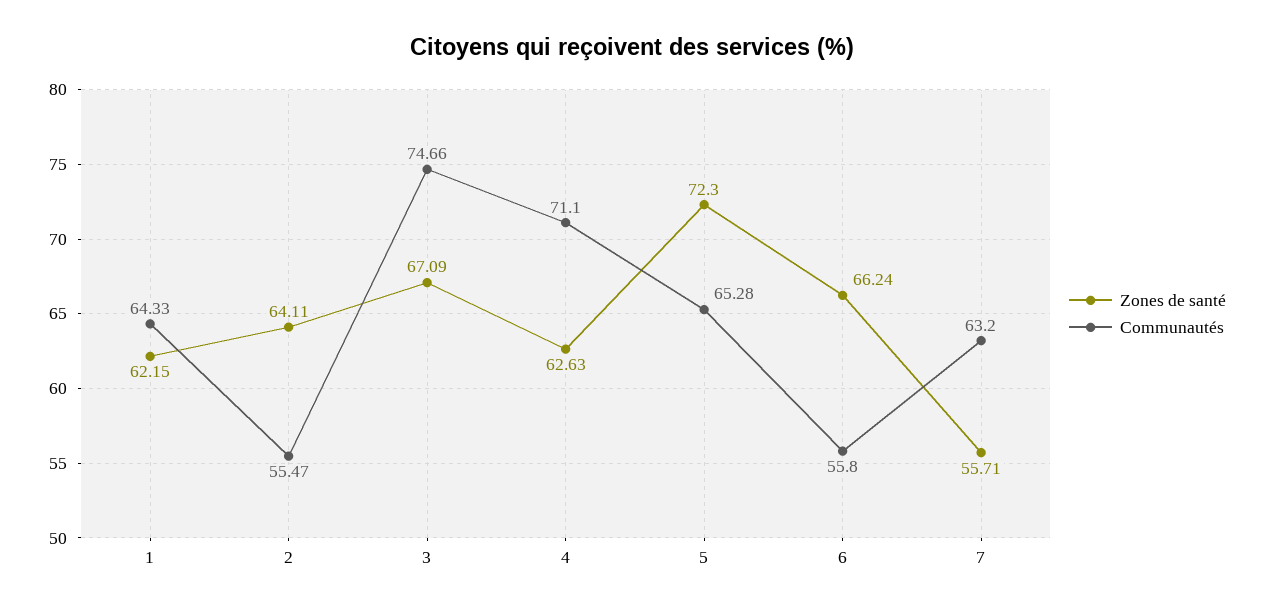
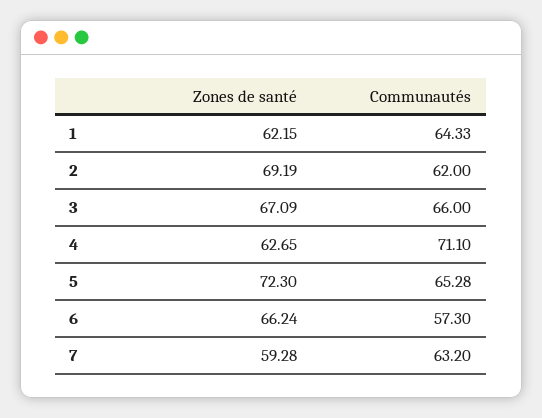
Zones de santé, 2: 64.11 -> 69.19
Communautés, 2: 55.47 -> 62
Communautés, 3: 74.66 -> 66
Zones de santé, 4: 62.63 -> 62.65
Communautés, 6: 55.8 -> 57.3
Zones de santé, 7: 55.71 -> 59.28

